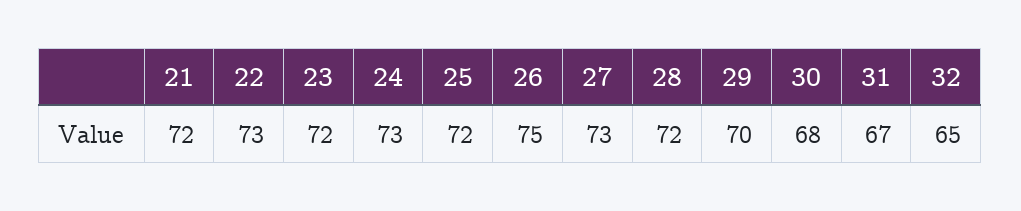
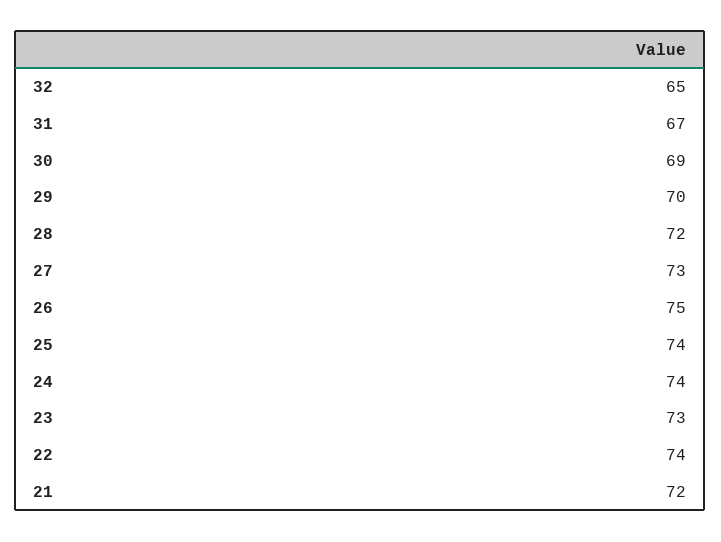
22: 73 -> 74
23: 72 -> 73
24: 73 -> 74
25: 72 -> 74
30: 68 -> 69

